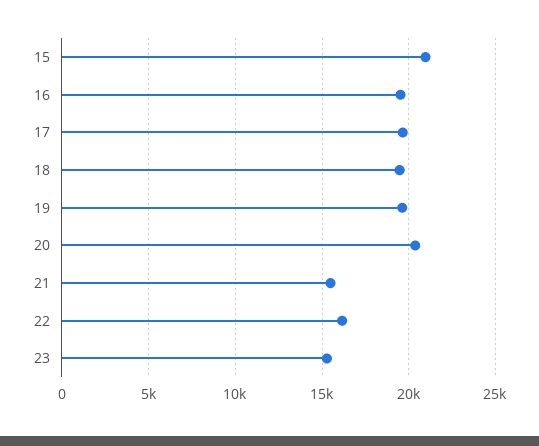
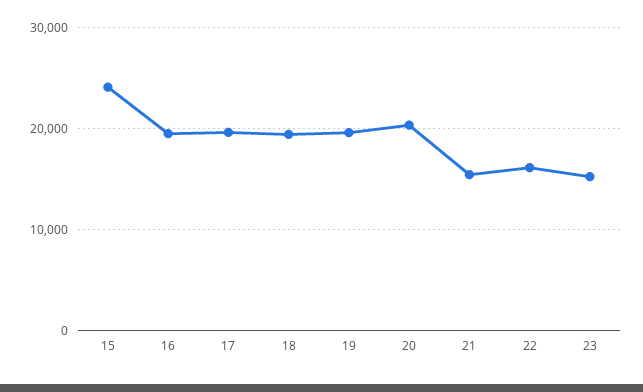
15: 21000 -> 24000

